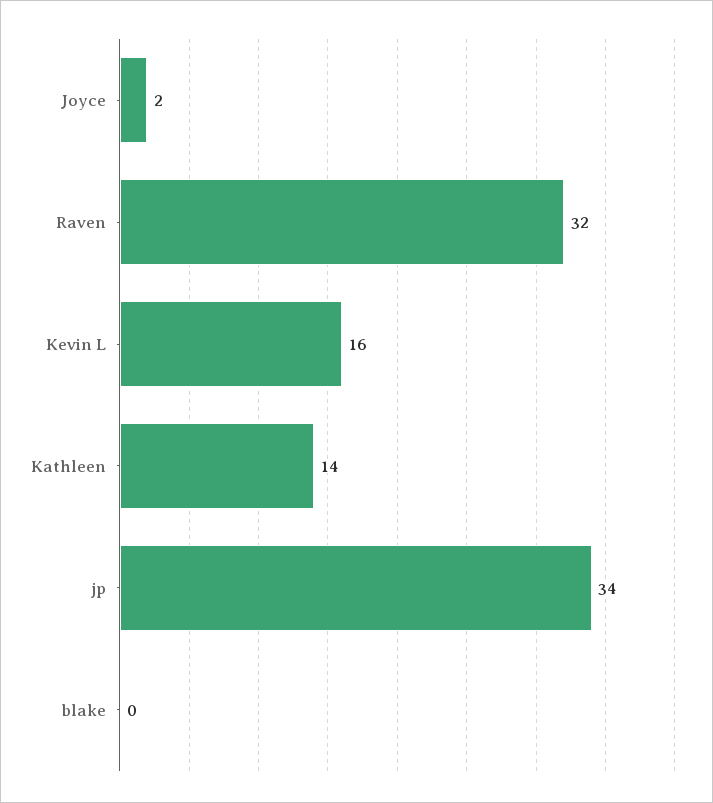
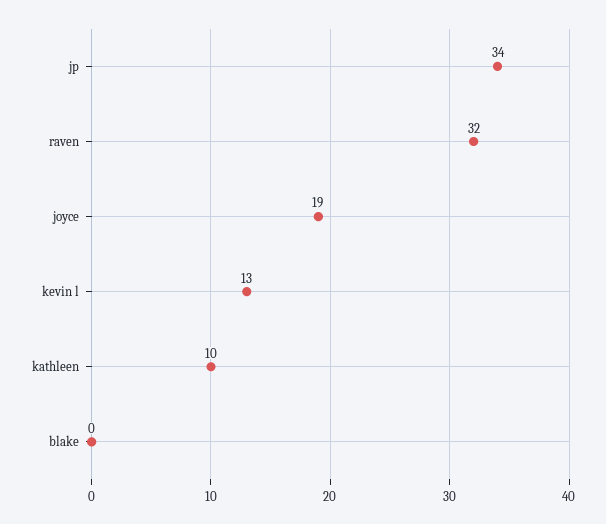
Joyce: 2 -> 19
Kevin L: 16 -> 13
Kathleen: 14 -> 10

